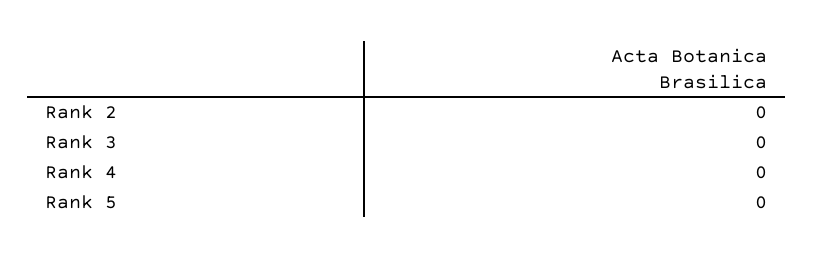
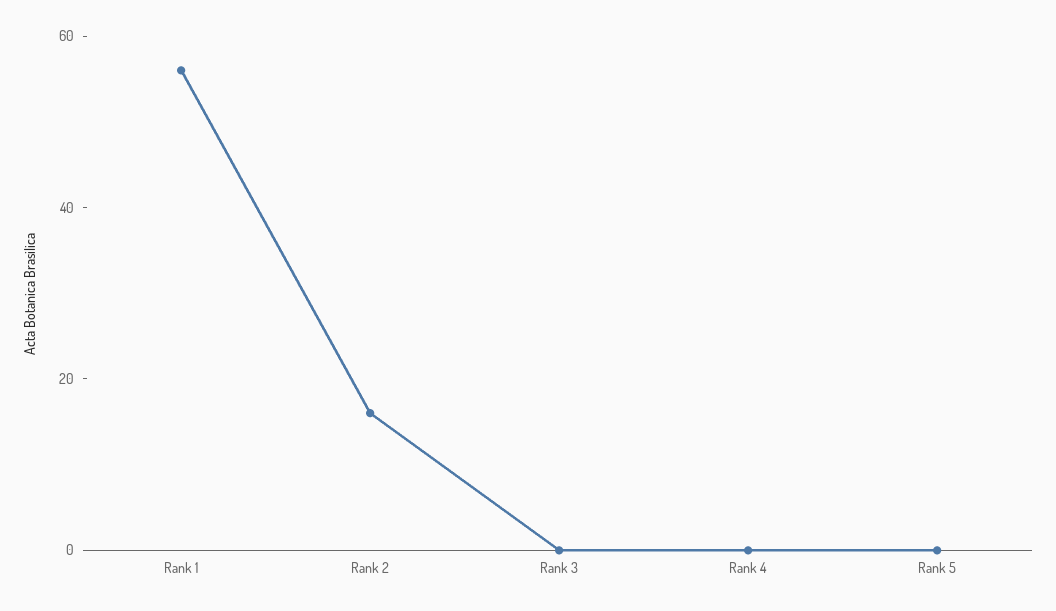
Rank 2: 0 -> 15
Rank 1: none -> 55

